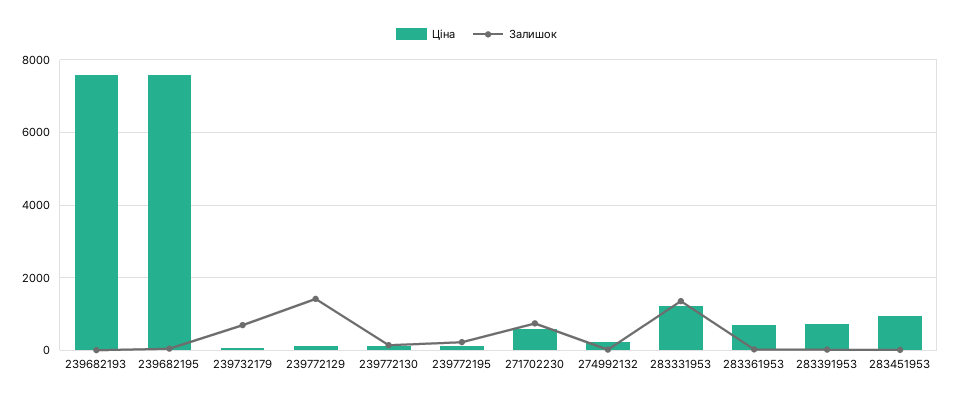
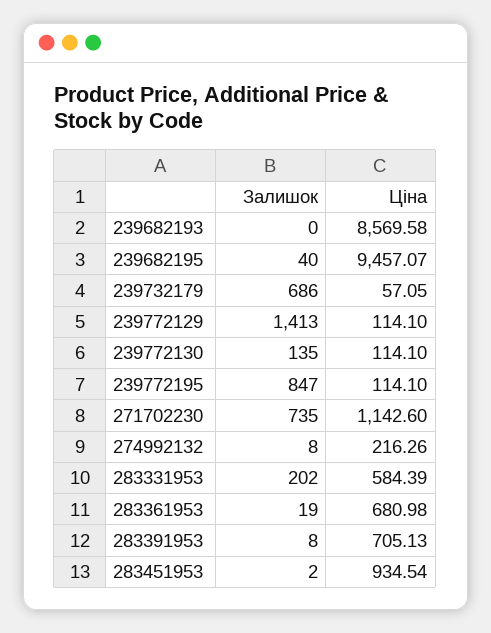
Ціна, 239682193: 7600 -> 8569.58
Ціна, 239682195: 7600 -> 9457.07
Залишок, 239772195: 200 -> 847
Ціна, 271702230: 600 -> 1142.6
Ціна, 283331953: 1200 -> 584.39
Залишок, 283331953: 1400 -> 202

